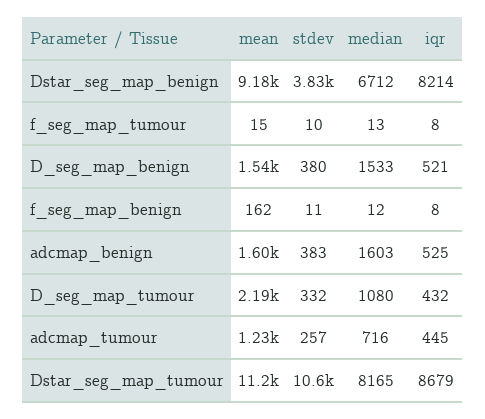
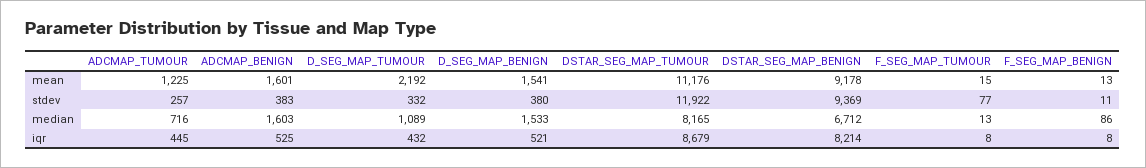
stdev, Dstar_seg_map_benign: 3830 -> 9369
stdev, f_seg_map_tumour: 10 -> 77
mean, f_seg_map_benign: 162 -> 13
median, f_seg_map_benign: 12 -> 86
median, D_seg_map_tumour: 1080 -> 1089
stdev, Dstar_seg_map_tumour: 10600 -> 11922

